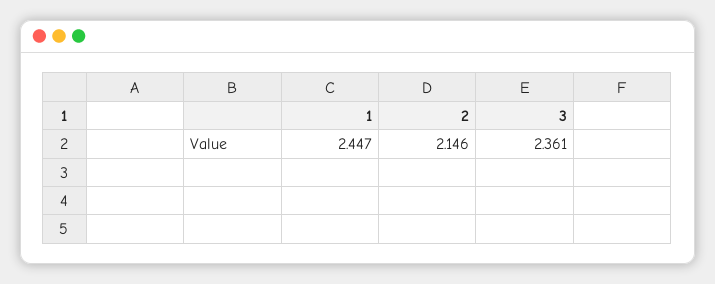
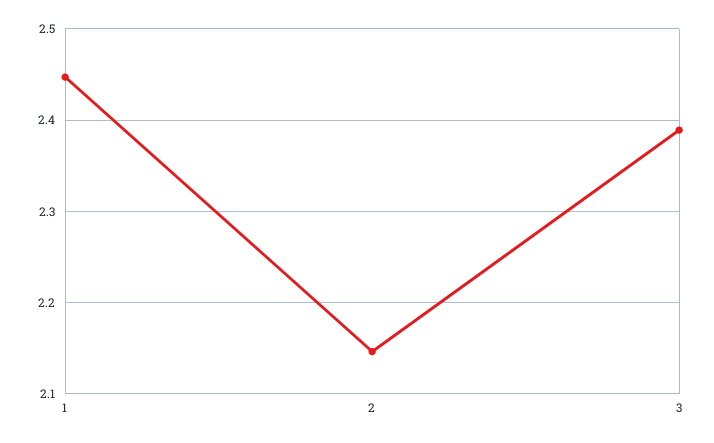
3: 2.361 -> 2.39

